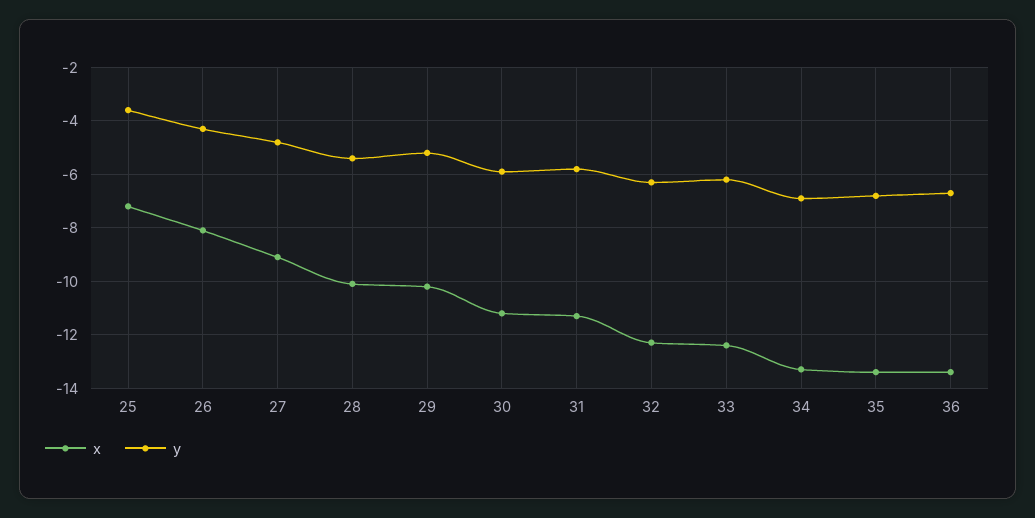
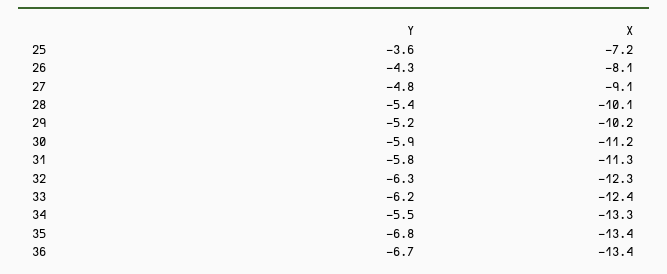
y, 34: -7 -> -5.5

